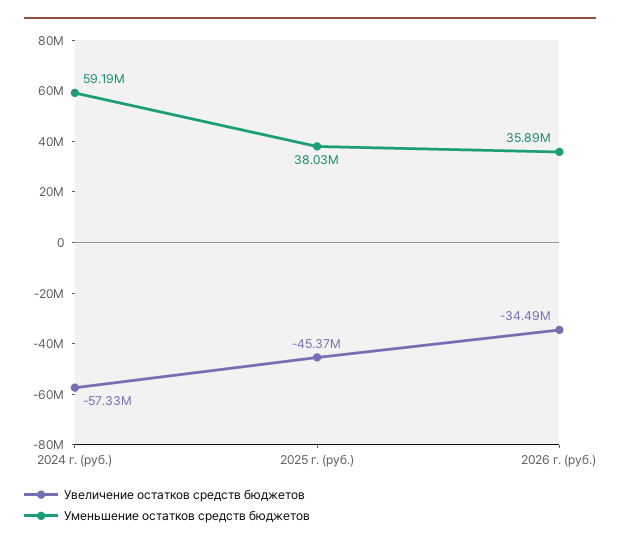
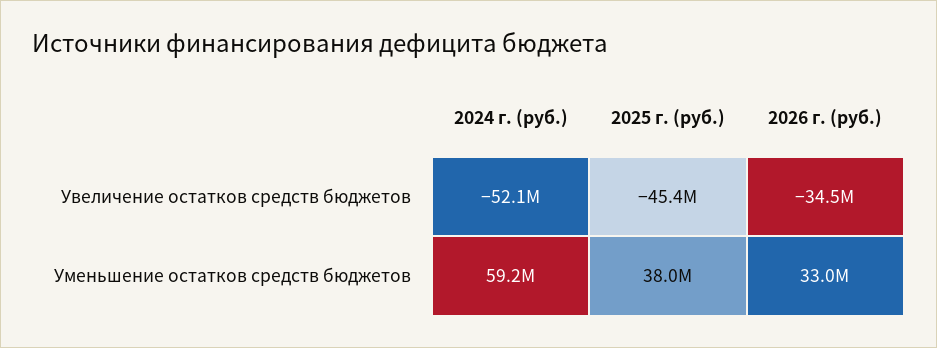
Увеличение остатков средств бюджетов, 2024 г. (руб.): -57330000 -> -52100000
Уменьшение остатков средств бюджетов, 2026 г. (руб.): 35890000 -> 33000000

